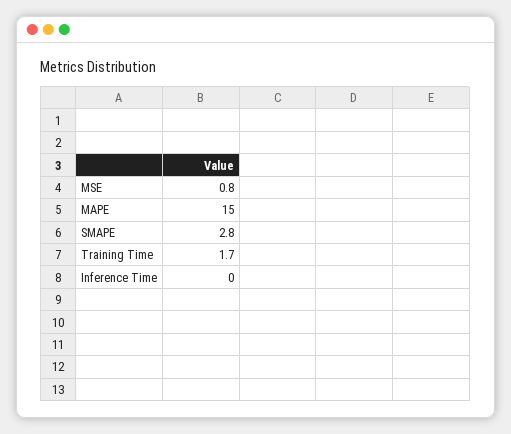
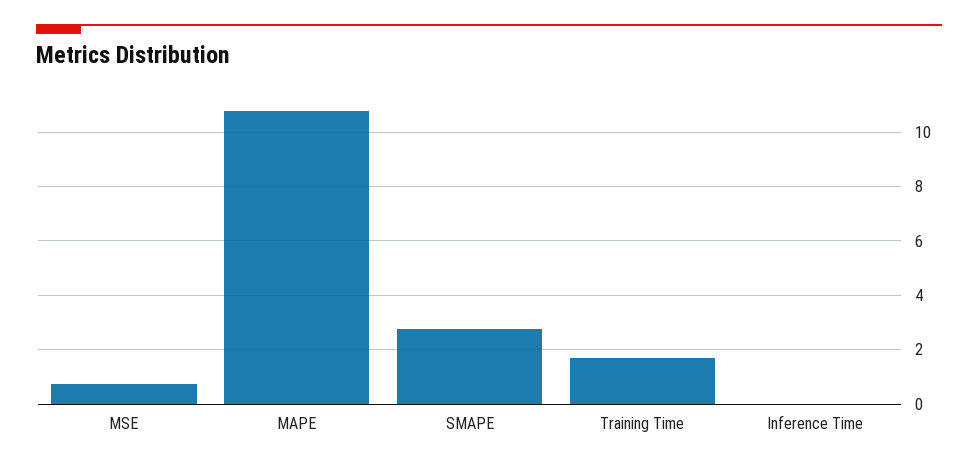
MAPE: 15 -> 10.75

